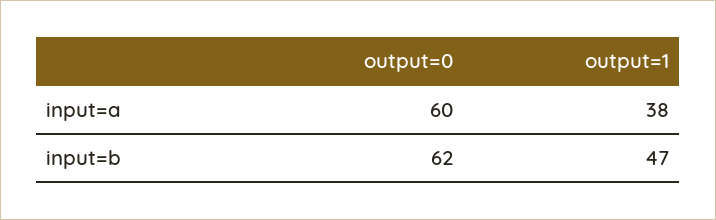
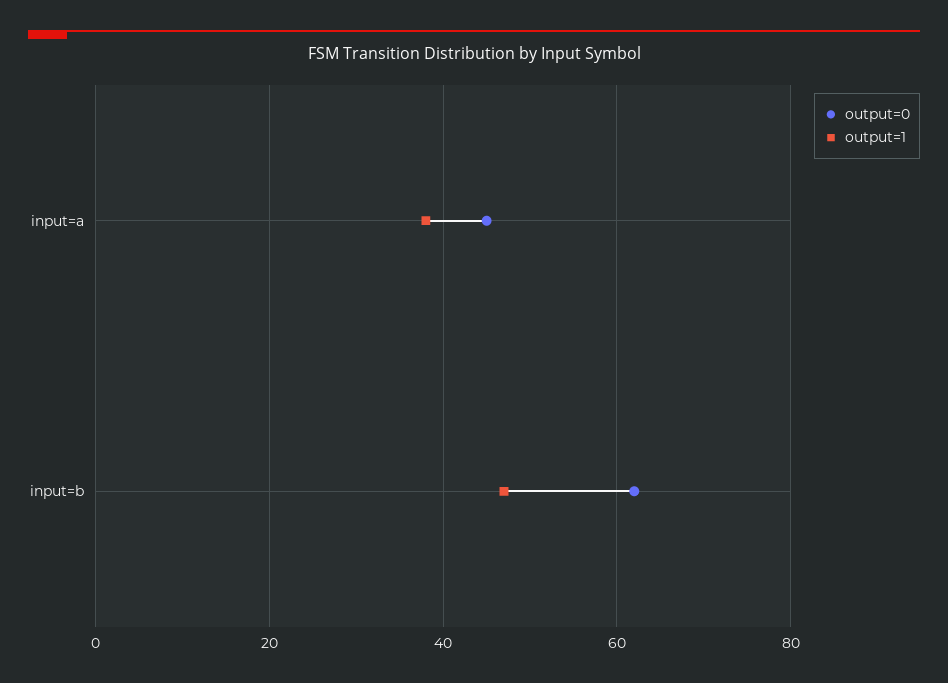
output=0, input=a: 60 -> 45

